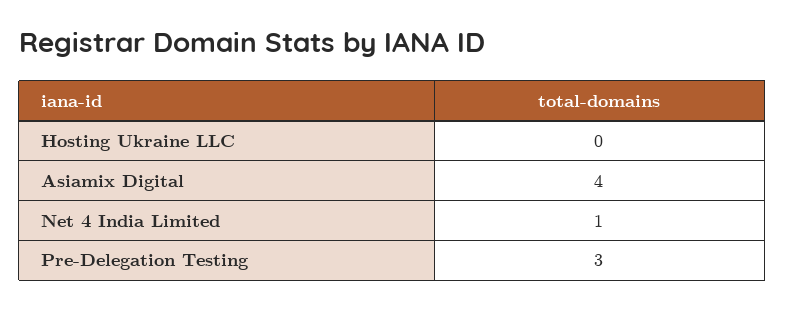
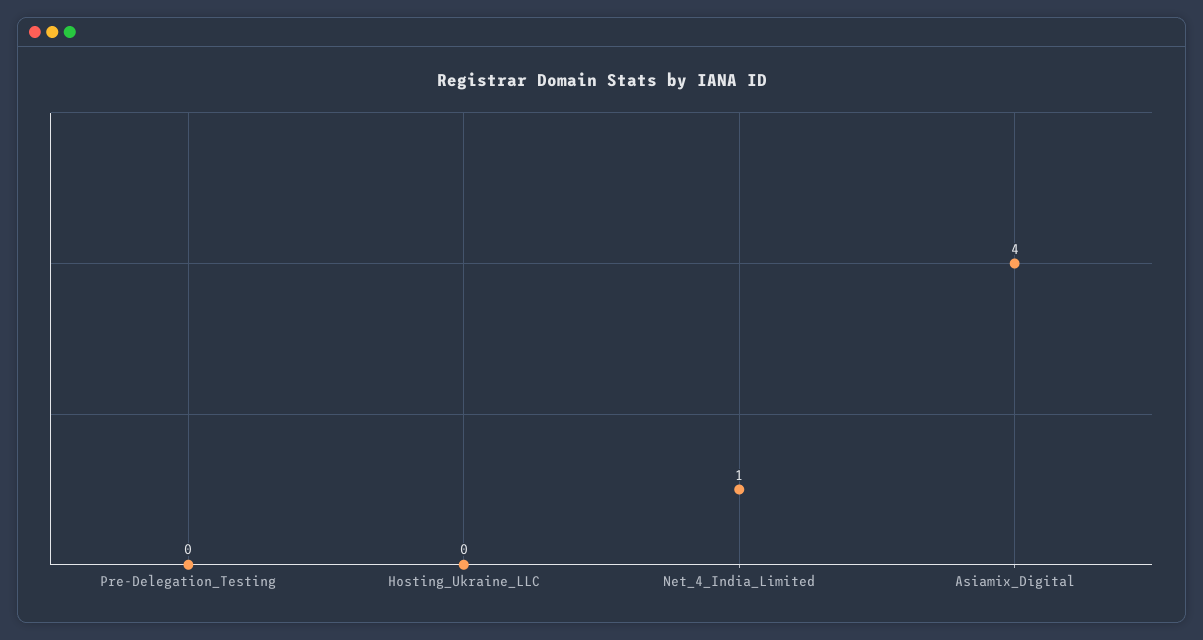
Pre-Delegation Testing: 3 -> 0

